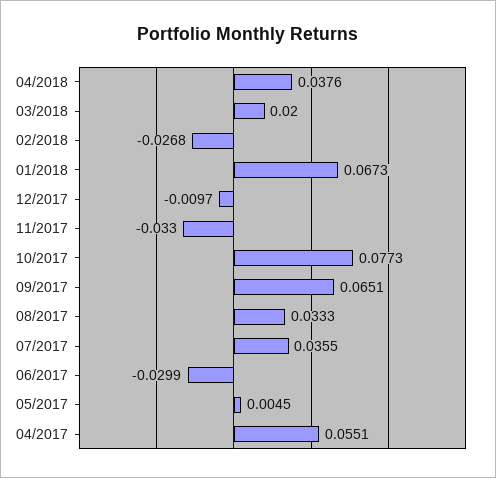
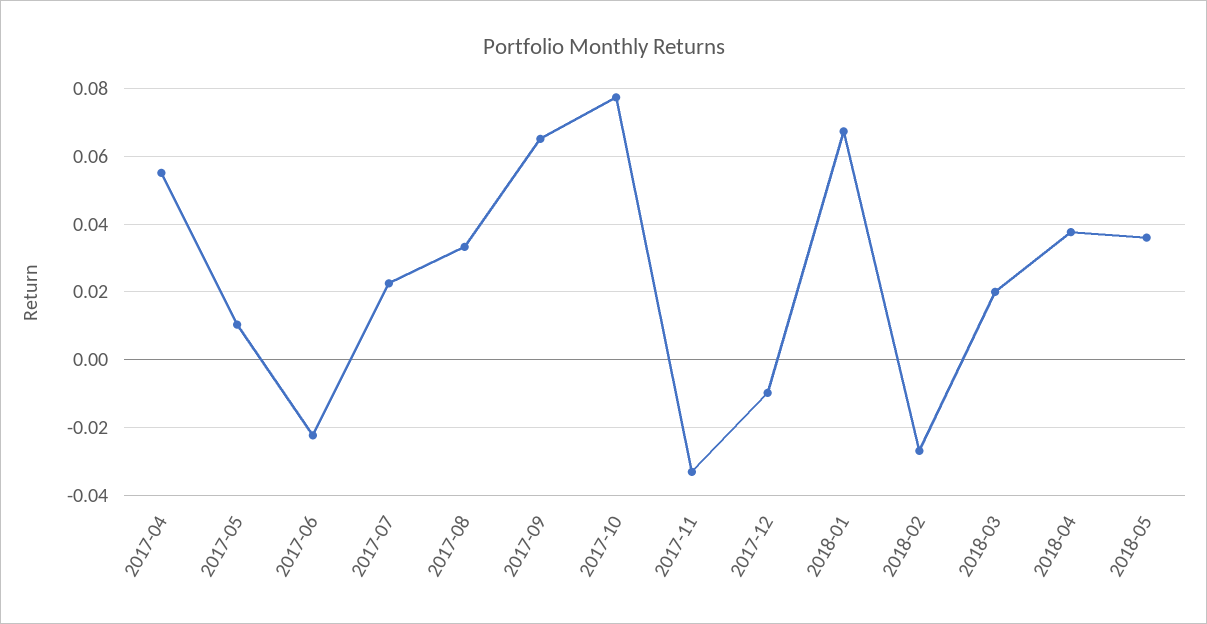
07/2017: 0.0355 -> 0.022
06/2017: -0.0299 -> -0.022
05/2017: 0.0045 -> 0.01
2018-05: none -> 0.036

